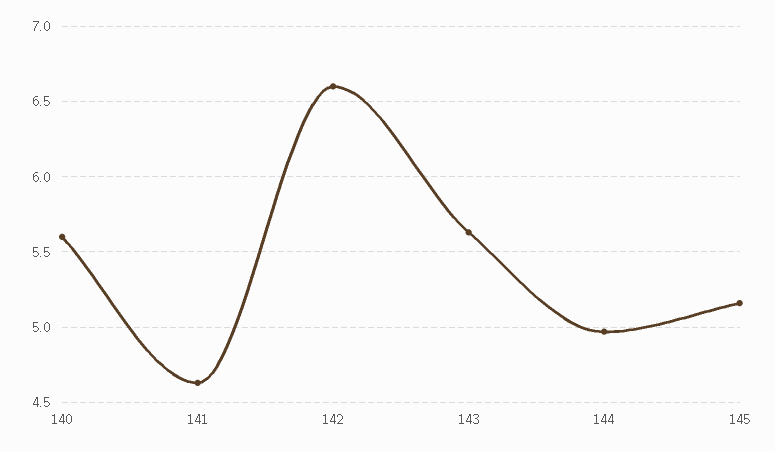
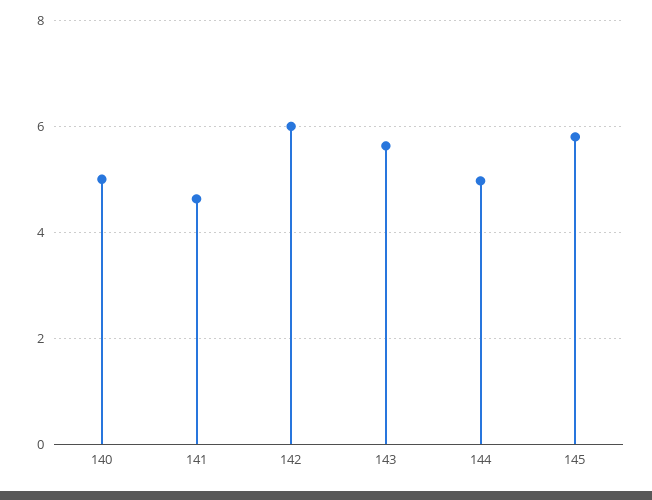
140: 5.6 -> 5
142: 6.6 -> 6
145: 5.15 -> 5.8

